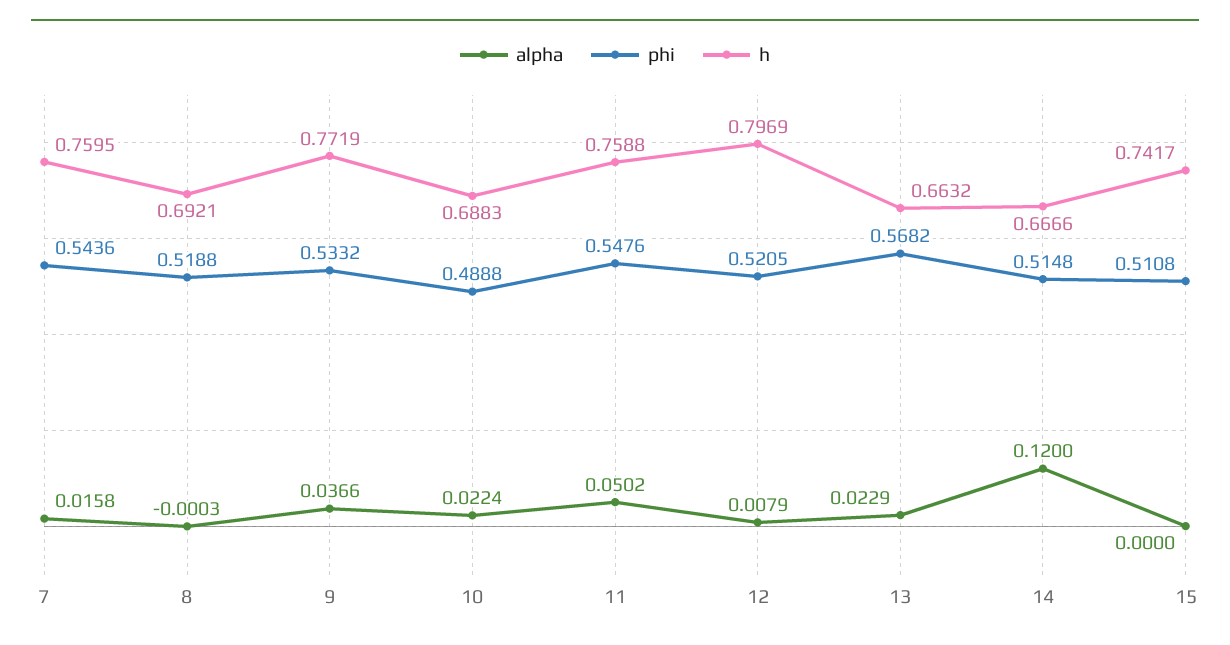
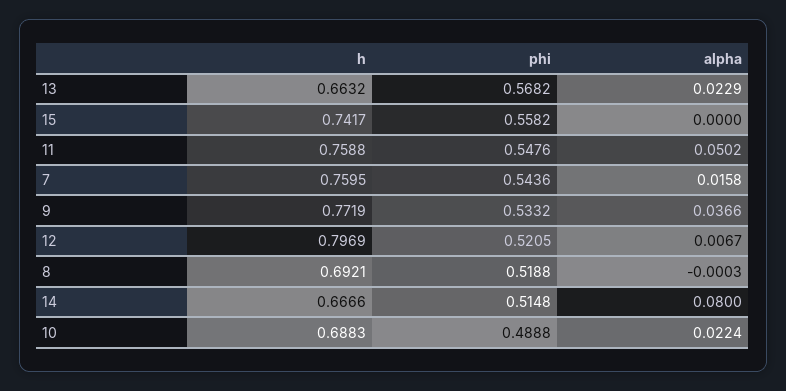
alpha, 12: 0.0079 -> 0.0067
alpha, 14: 0.12 -> 0.08
phi, 15: 0.5108 -> 0.5582

